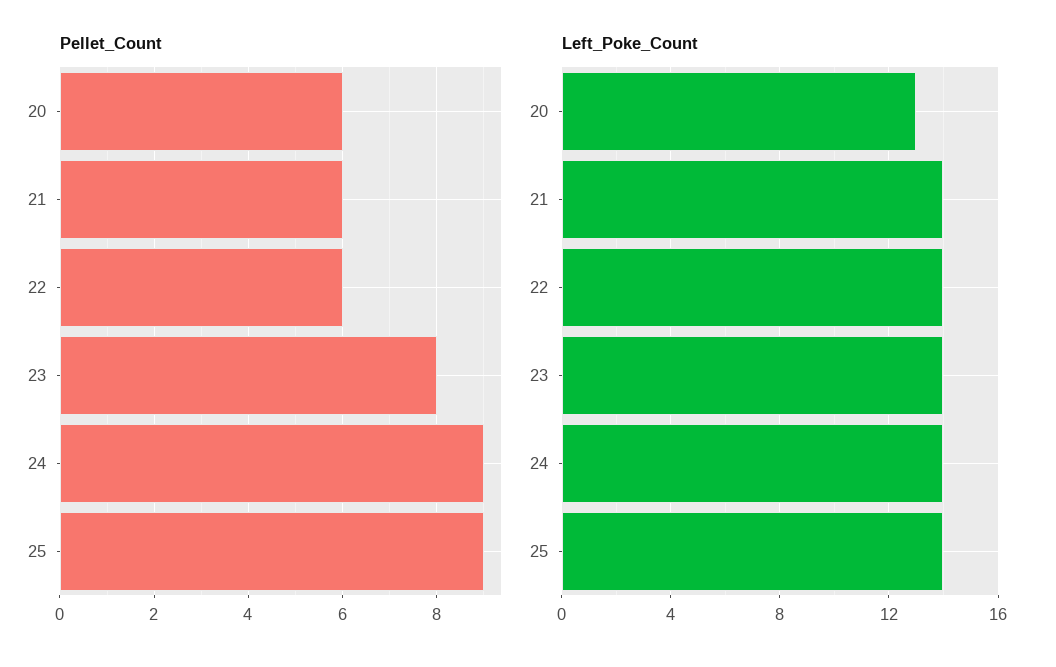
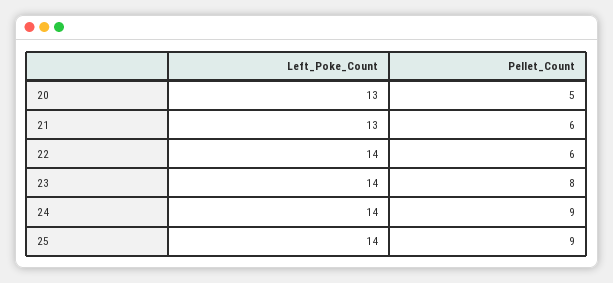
Pellet_Count, 20: 6 -> 5
Left_Poke_Count, 21: 14 -> 13

